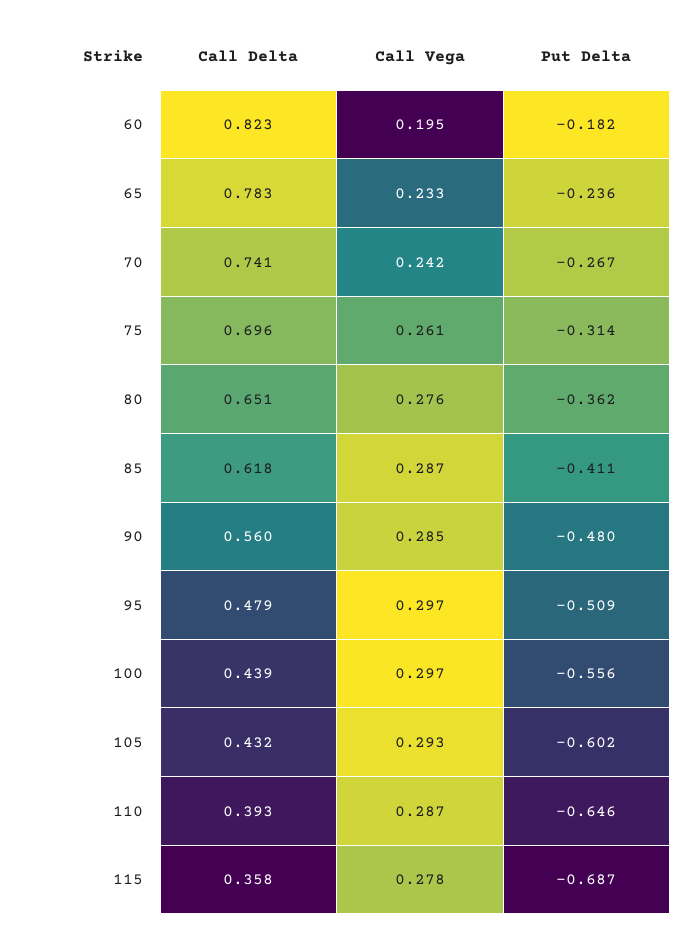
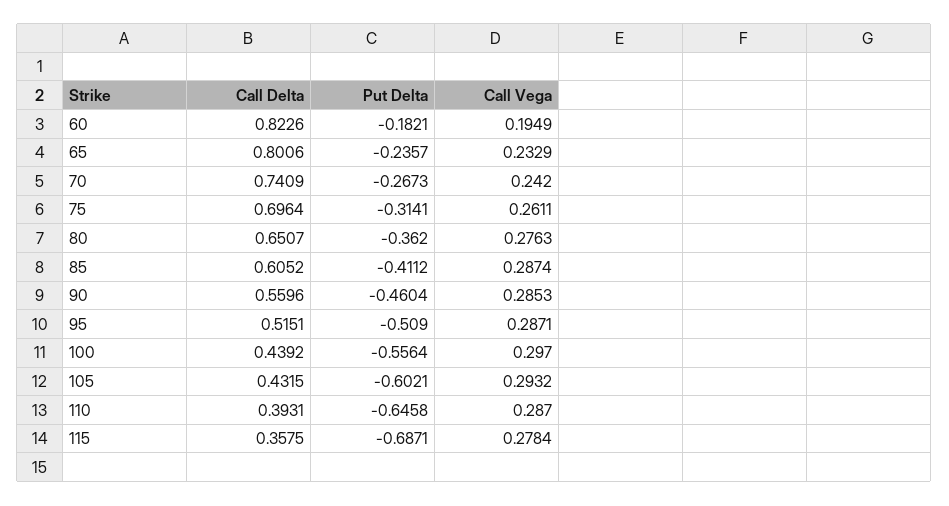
Call Delta, 65: 0.783 -> 0.8006
Call Delta, 85: 0.618 -> 0.6052
Put Delta, 90: -0.48 -> -0.4604
Call Delta, 95: 0.479 -> 0.5151
Call Vega, 95: 0.297 -> 0.2871

